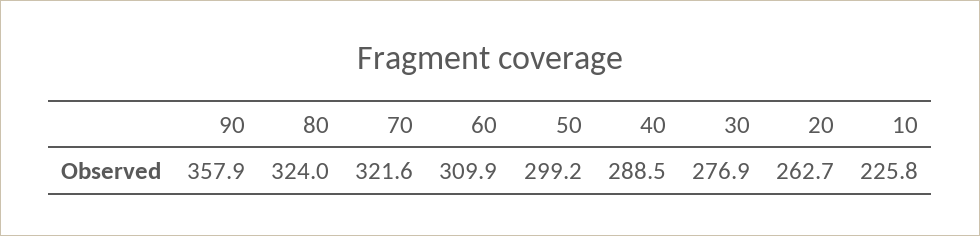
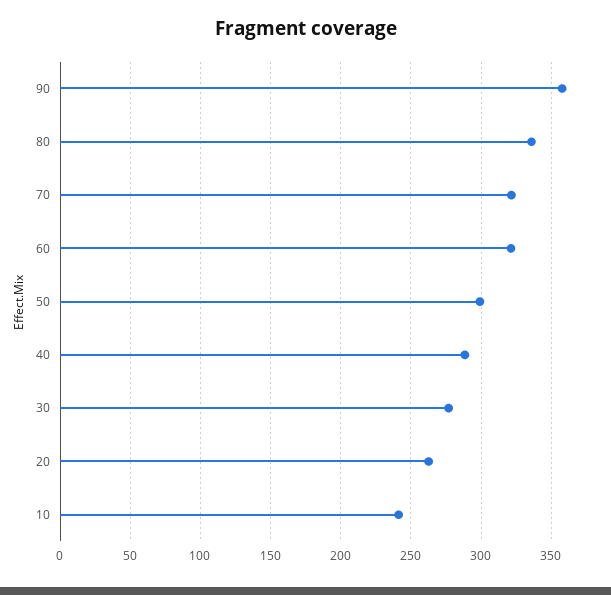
80: 324 -> 335
60: 309.9 -> 320
10: 225.8 -> 240

